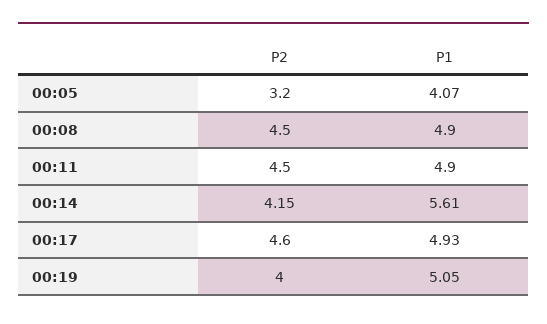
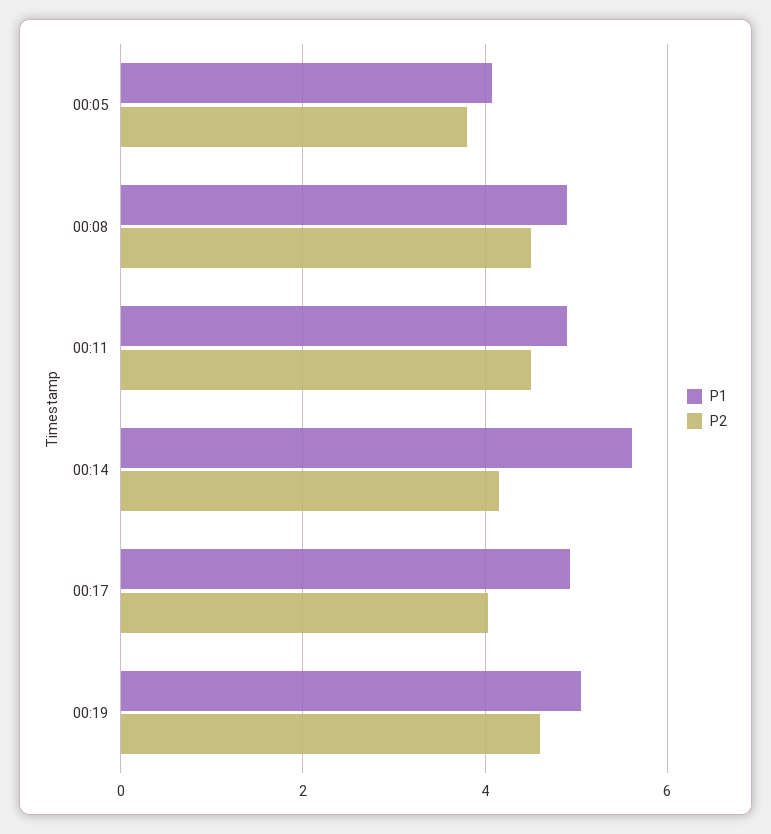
P2, 00:05: 3.2 -> 3.8
P2, 00:17: 4.6 -> 4
P2, 00:19: 4 -> 4.6

